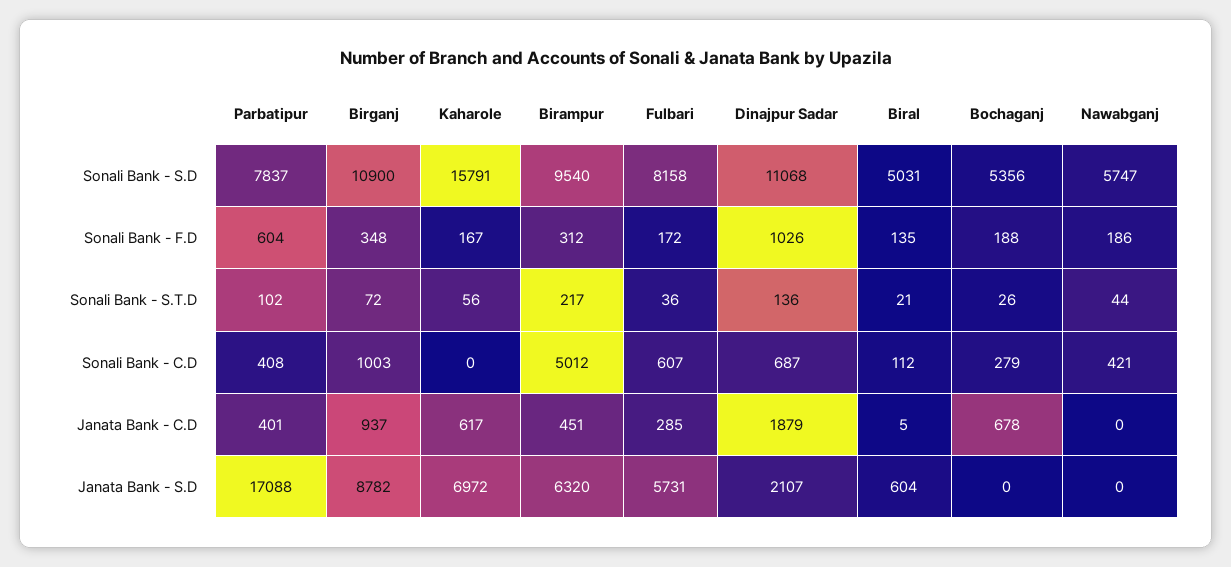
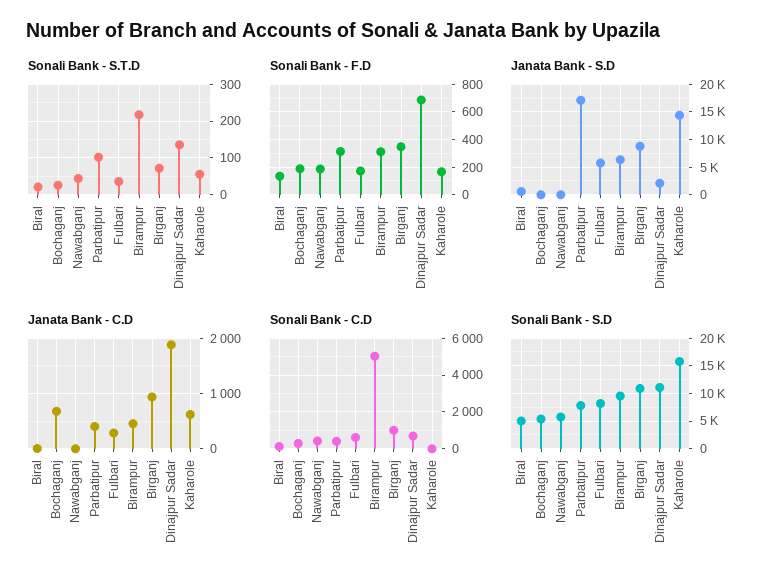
Sonali Bank - F.D, Parbatipur: 604 -> 300
Sonali Bank - F.D, Dinajpur Sadar: 1026 -> 700
Janata Bank - S.D, Kaharole: 6972 -> 15000

